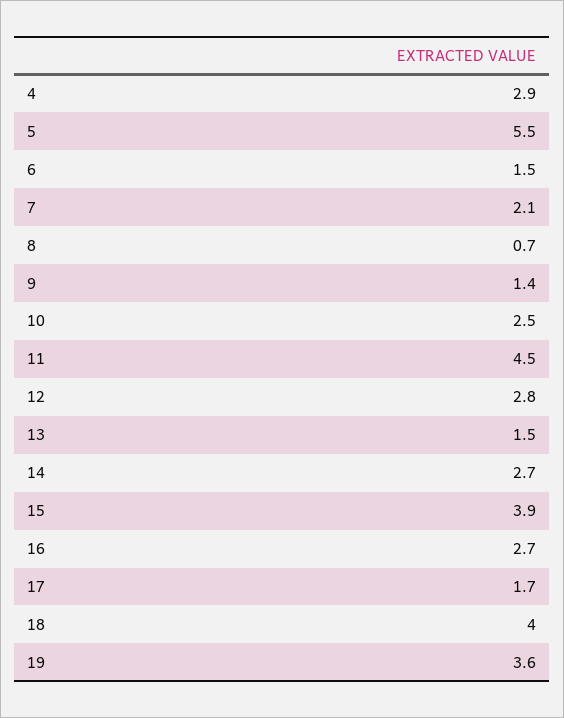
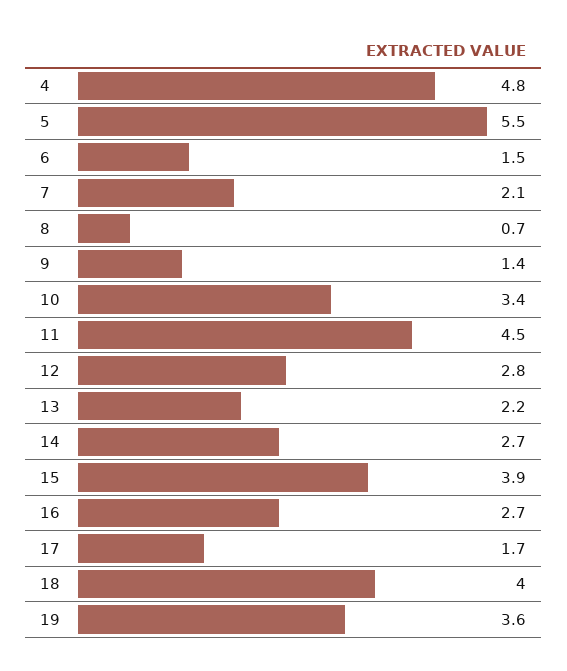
4: 2.9 -> 4.8
10: 2.5 -> 3.4
13: 1.5 -> 2.2

